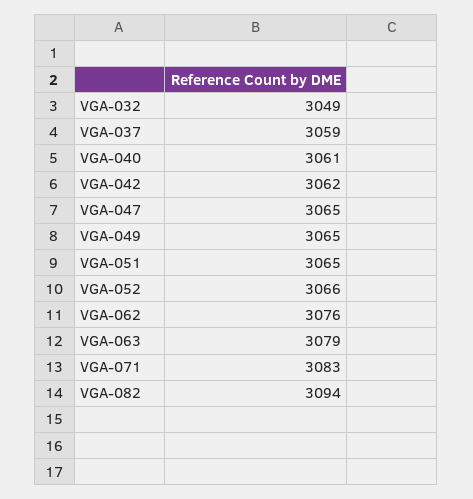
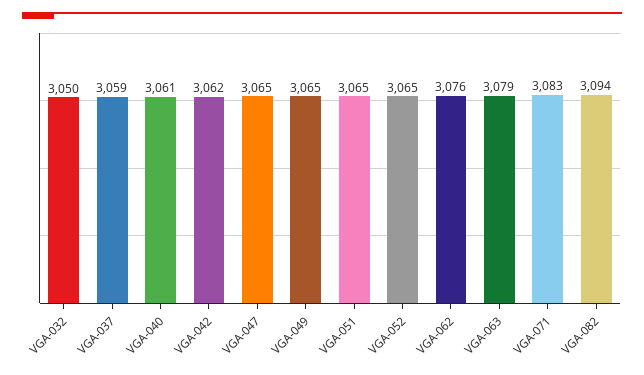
VGA-032: 3049 -> 3050
VGA-052: 3066 -> 3065

